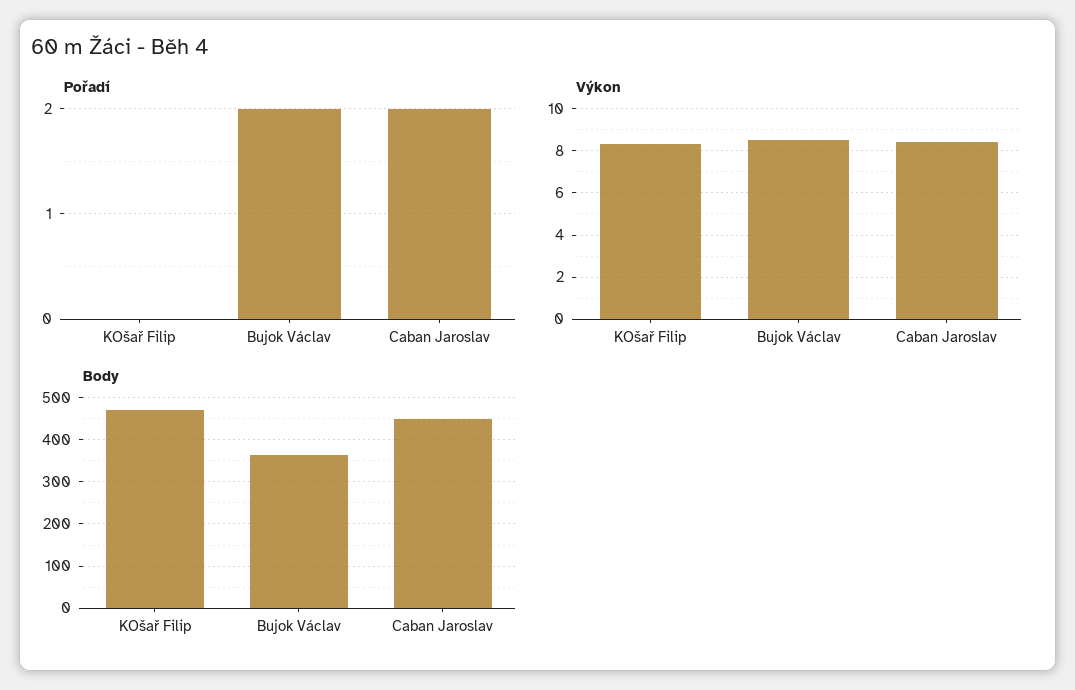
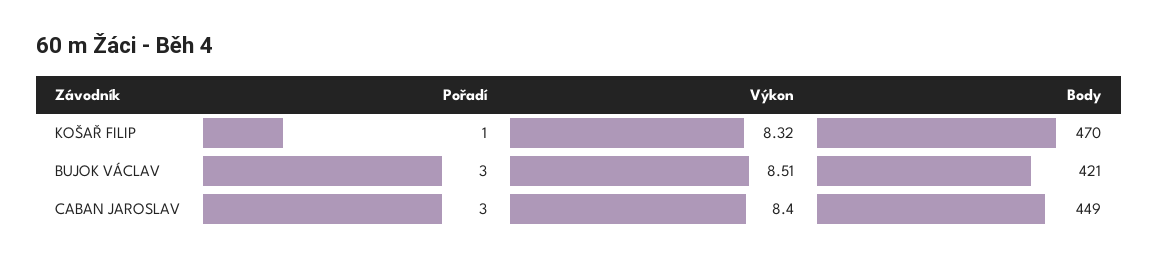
Pořadí, KOšař Filip: 0 -> 1
Pořadí, Bujok Václav: 2 -> 3
Pořadí, Caban Jaroslav: 2 -> 3
Body, Bujok Václav: 360 -> 421

